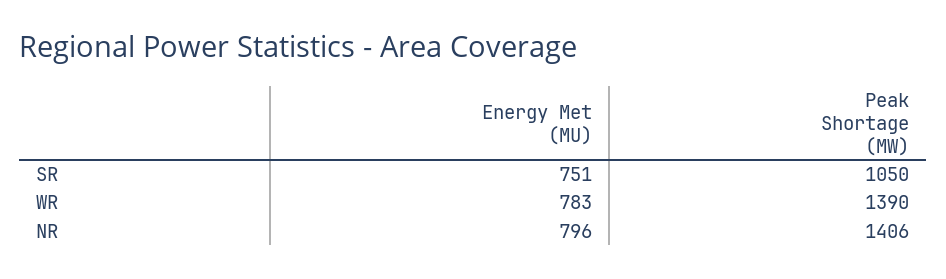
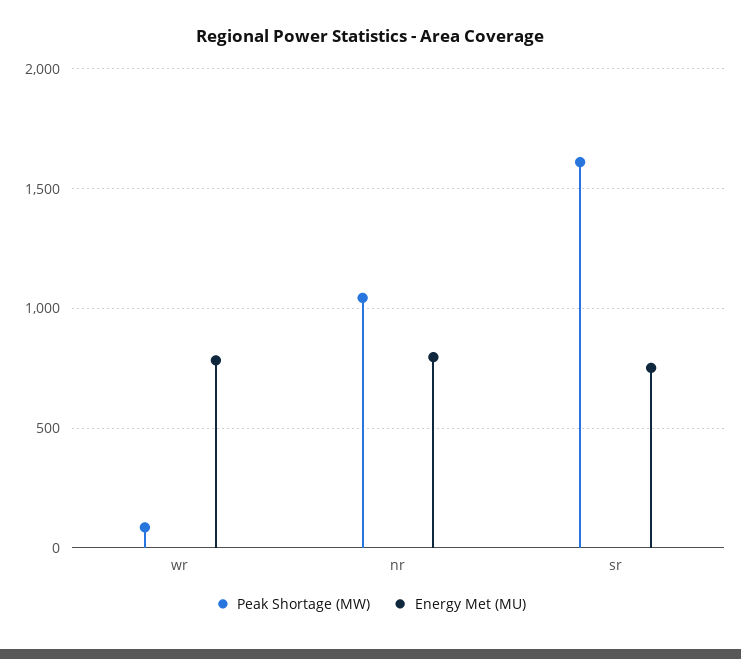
Peak Shortage (MW), SR: 1050 -> 1600
Peak Shortage (MW), WR: 1390 -> 100
Peak Shortage (MW), NR: 1406 -> 1050

